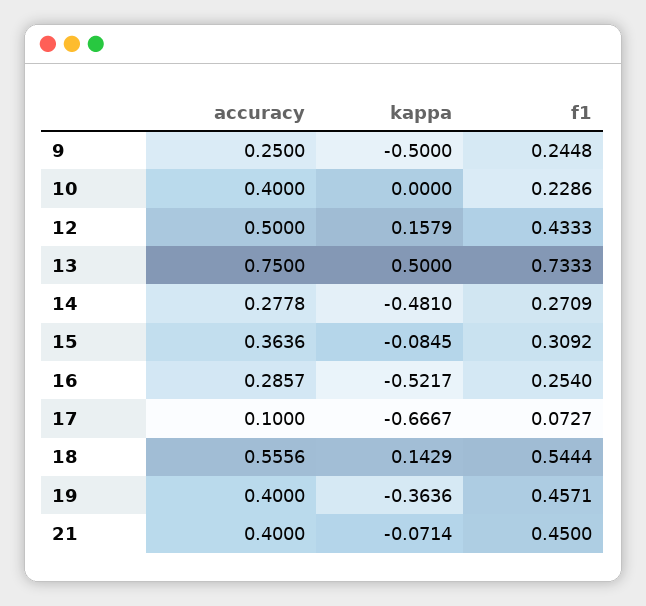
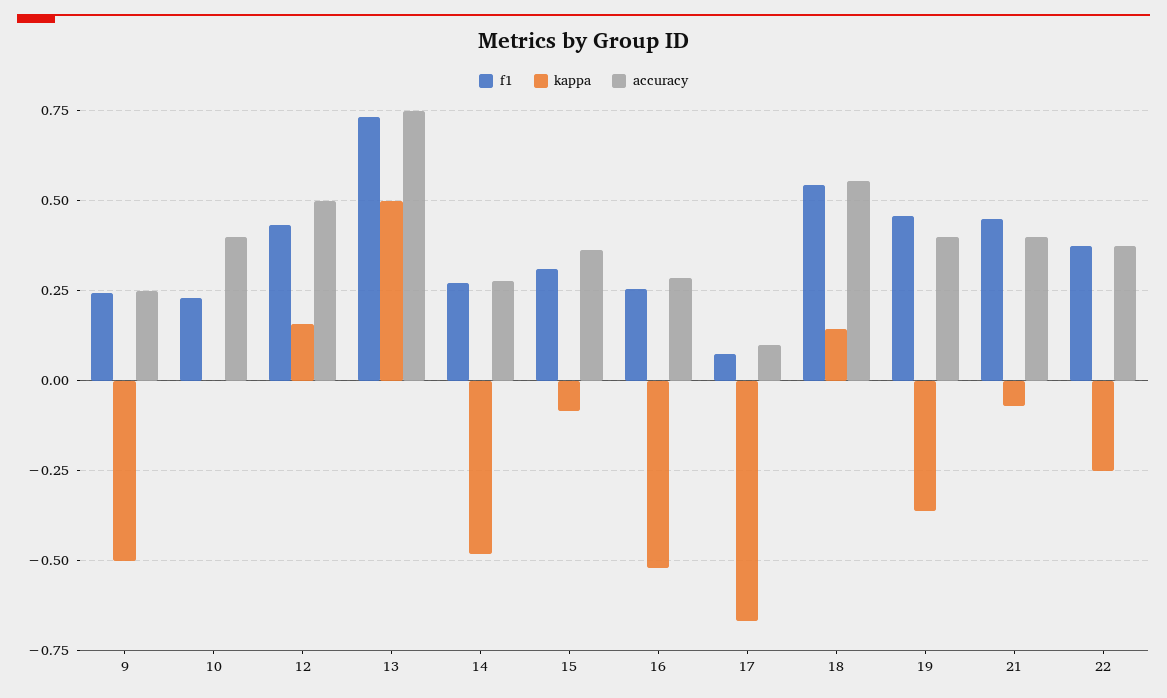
f1, 22: none -> 0.375
kappa, 22: none -> -0.25
accuracy, 22: none -> 0.375

